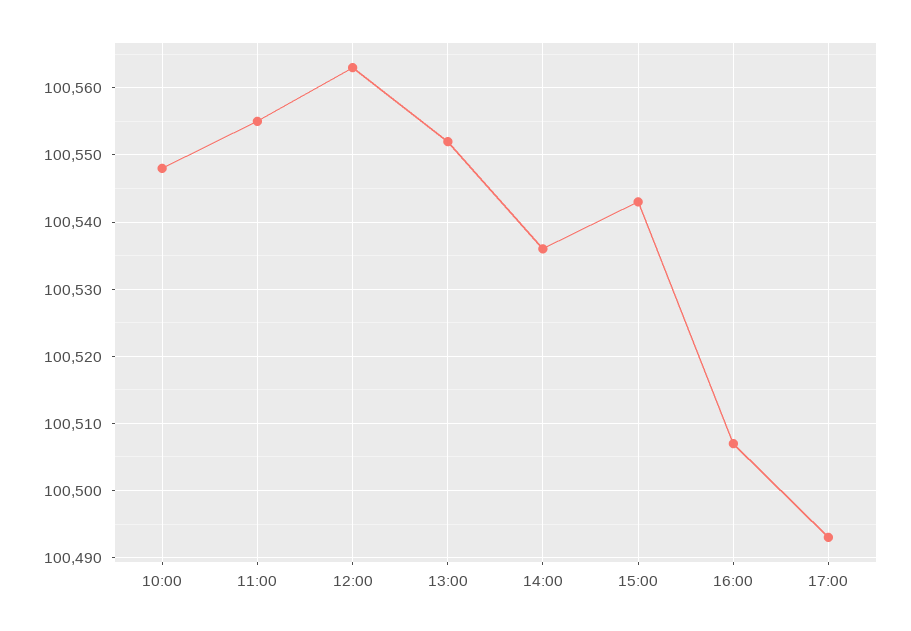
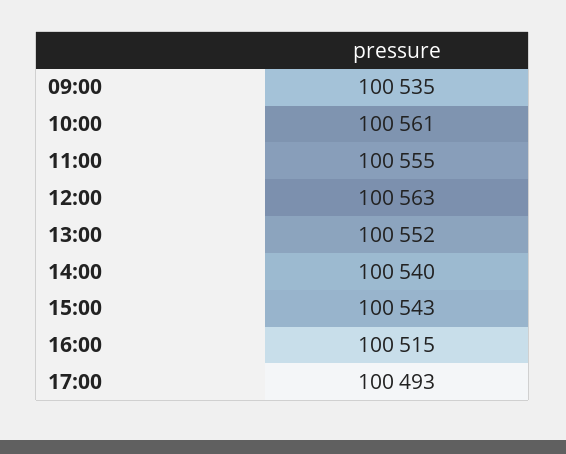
10:00: 100548 -> 100561
14:00: 100536 -> 100540
16:00: 100507 -> 100515
09:00: none -> 100535

